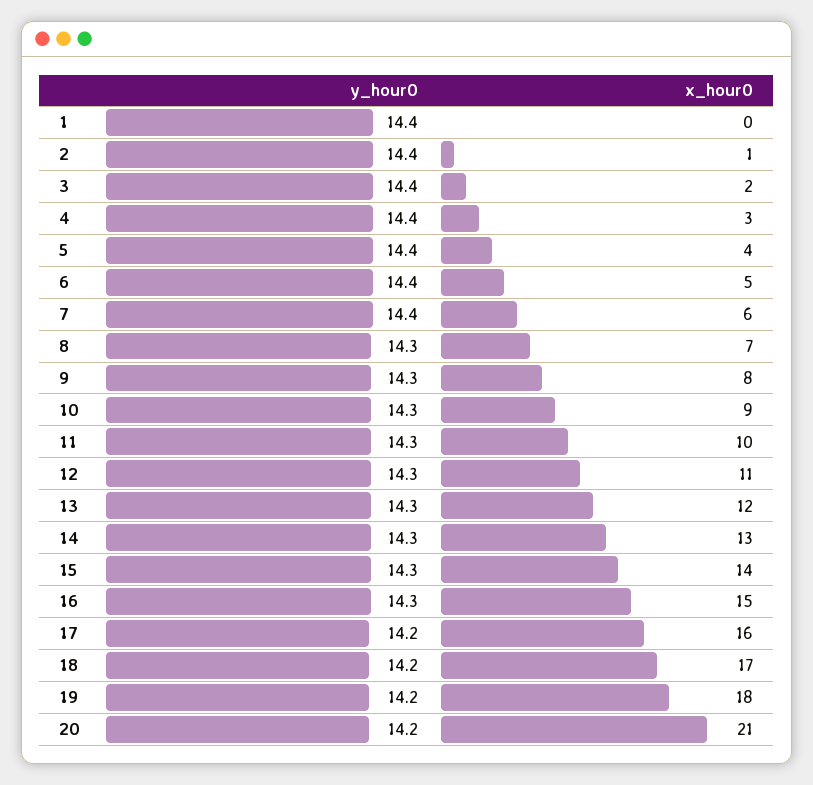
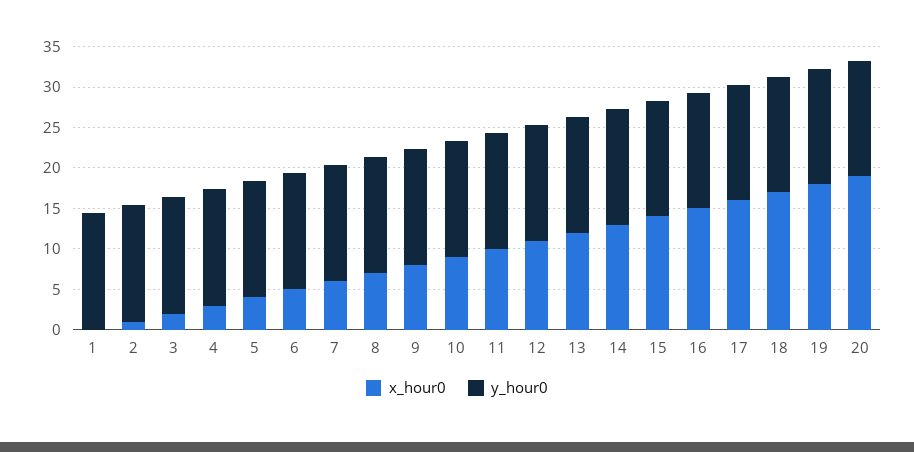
x_hour0, 20: 21 -> 19

